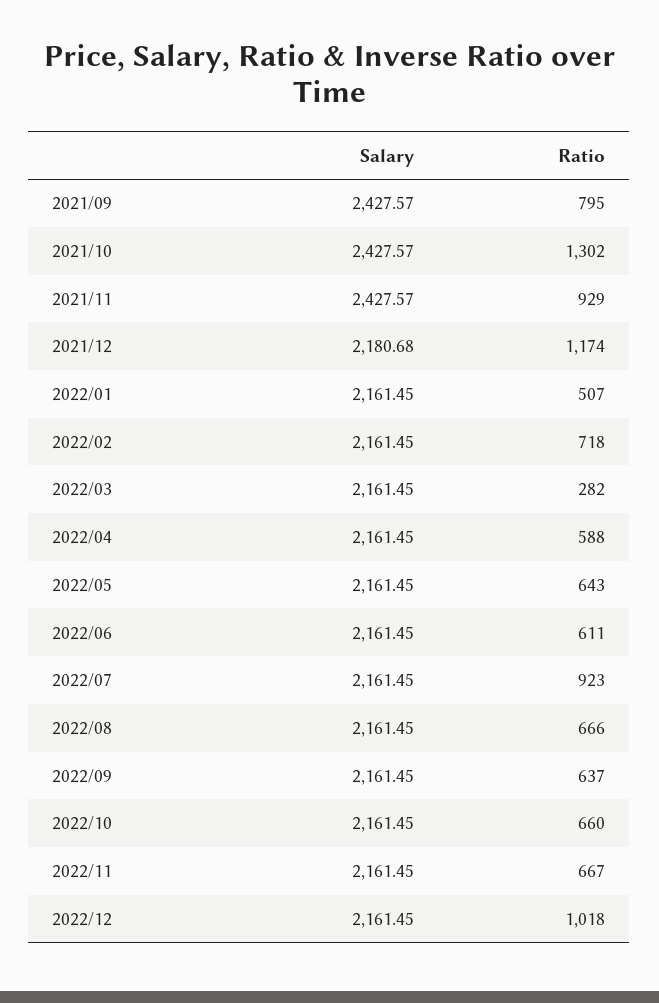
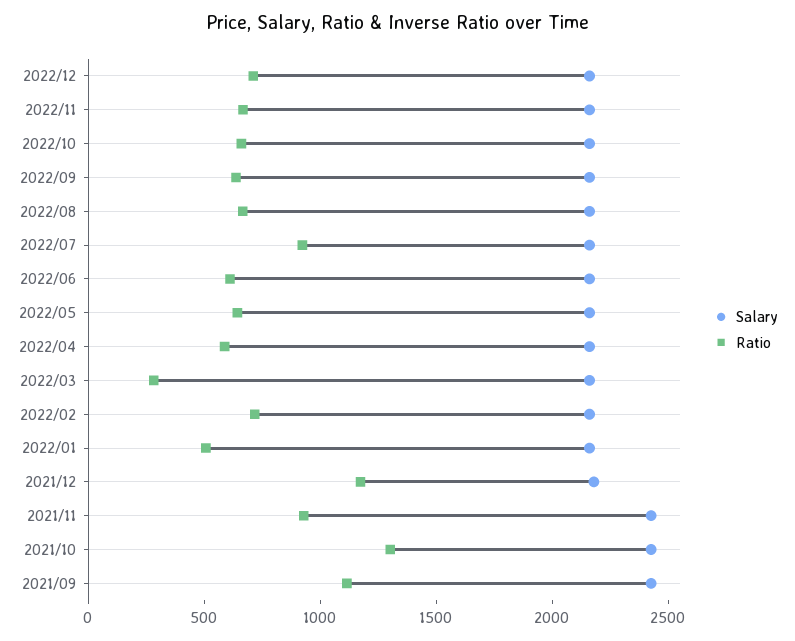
Ratio, 2021/09: 795 -> 1100
Ratio, 2022/12: 1018 -> 700

